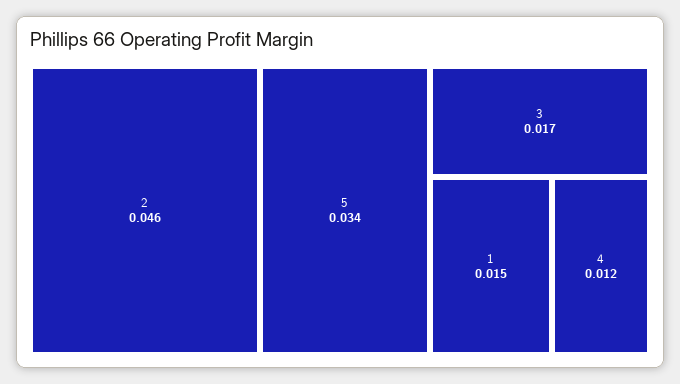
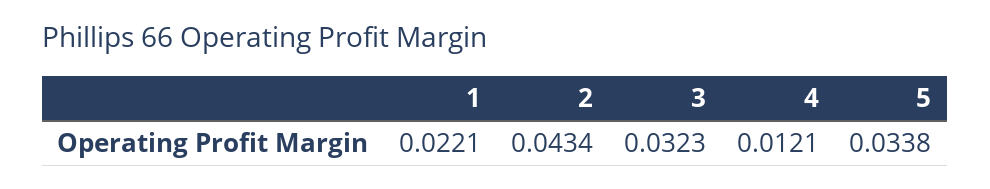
2: 0.046 -> 0.0434
3: 0.017 -> 0.0323
1: 0.015 -> 0.0221

